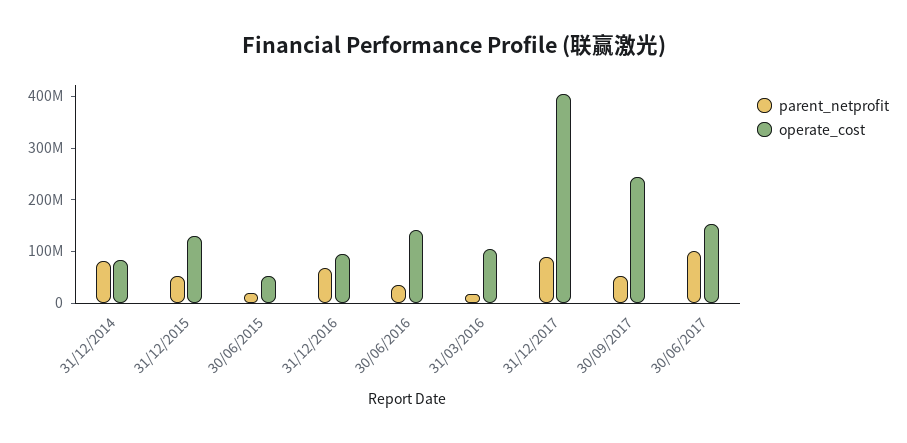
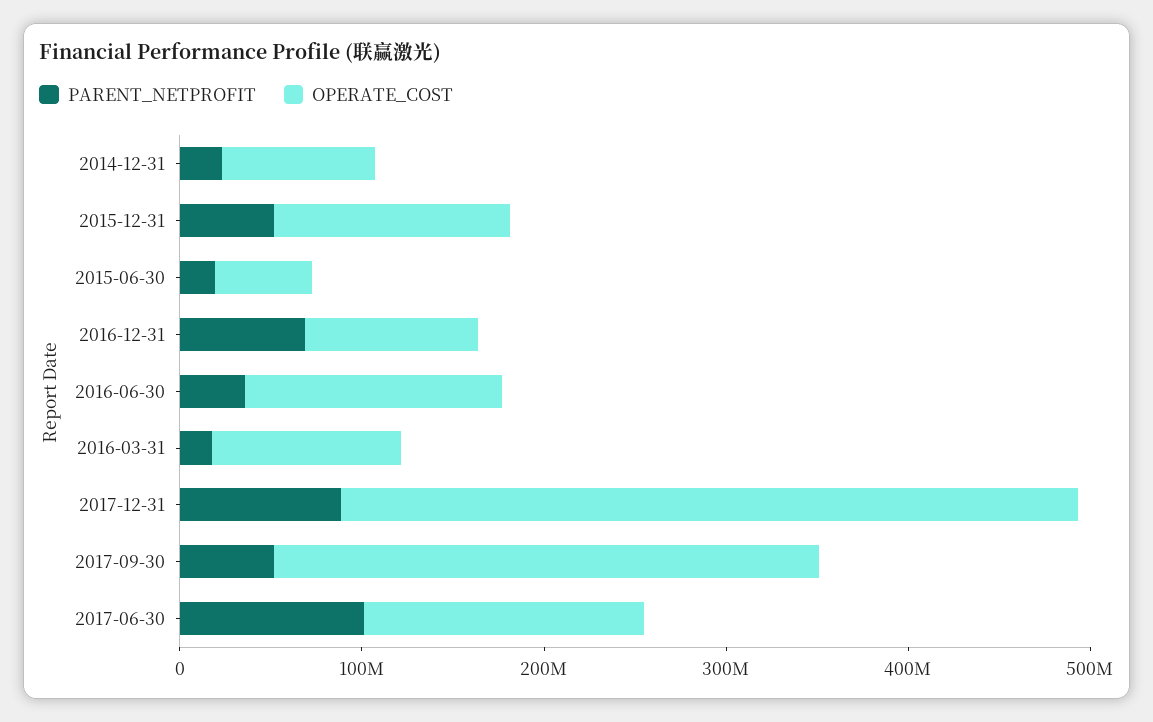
parent_netprofit, 31/12/2014: 80000000 -> 20000000
operate_cost, 30/09/2017: 240000000 -> 300000000

